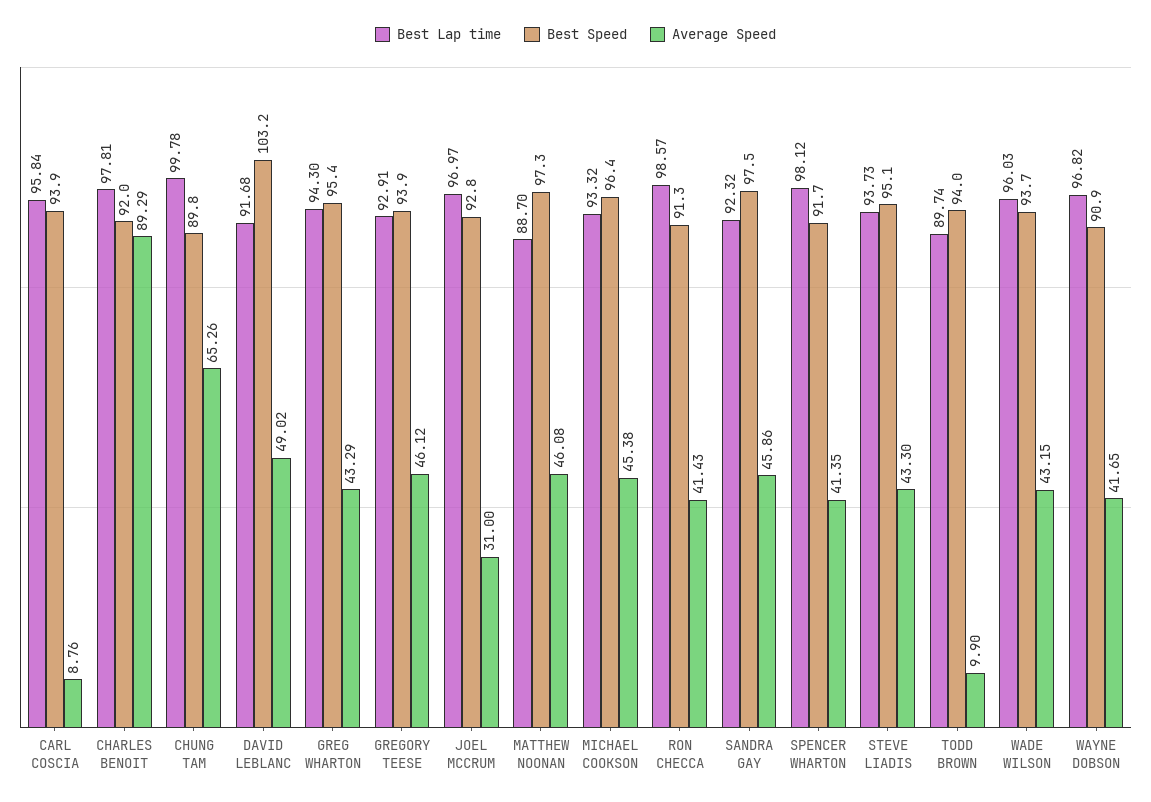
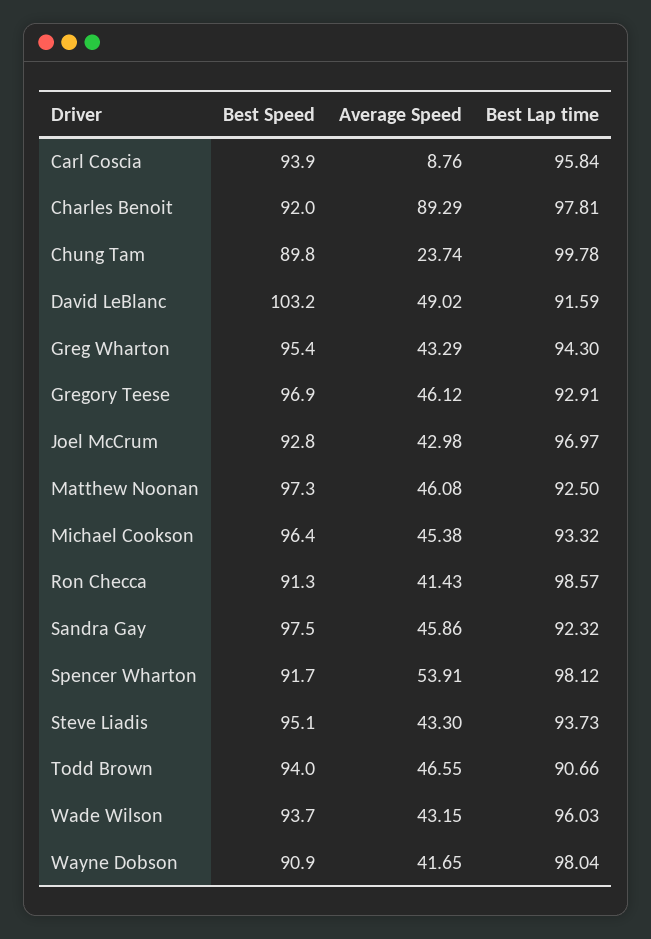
Average Speed, CHUNG TAM: 65.26 -> 23.74
Best Lap time, DAVID LEBLANC: 91.68 -> 91.59
Best Speed, GREGORY TEESE: 93.9 -> 96.9
Average Speed, JOEL MCCRUM: 31 -> 42.98
Best Lap time, MATTHEW NOONAN: 88.7 -> 92.5
Average Speed, SPENCER WHARTON: 41.35 -> 53.91
Best Lap time, TODD BROWN: 89.74 -> 90.66
Average Speed, TODD BROWN: 9.9 -> 46.55
Best Lap time, WAYNE DOBSON: 96.82 -> 98.04

